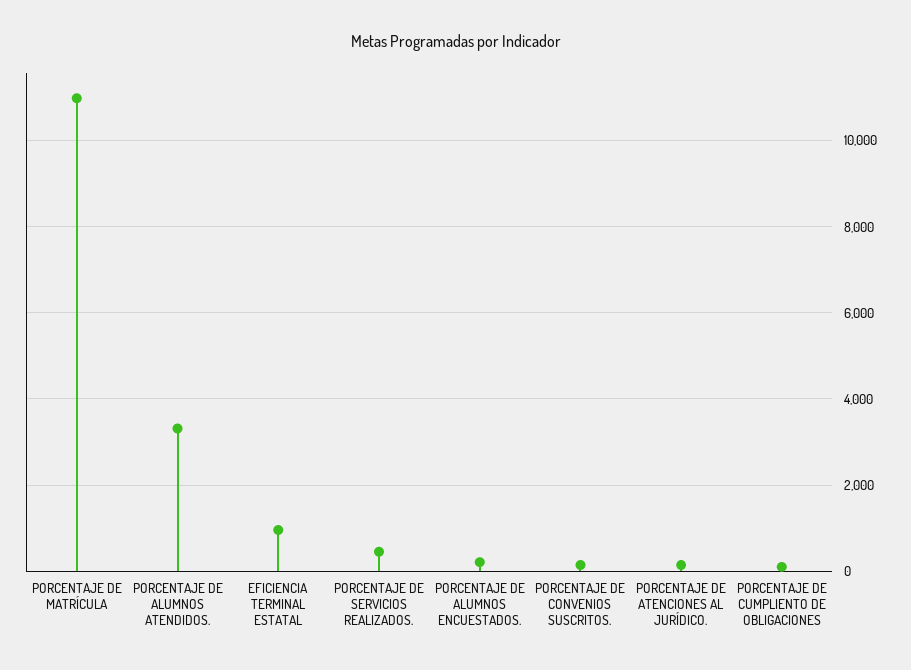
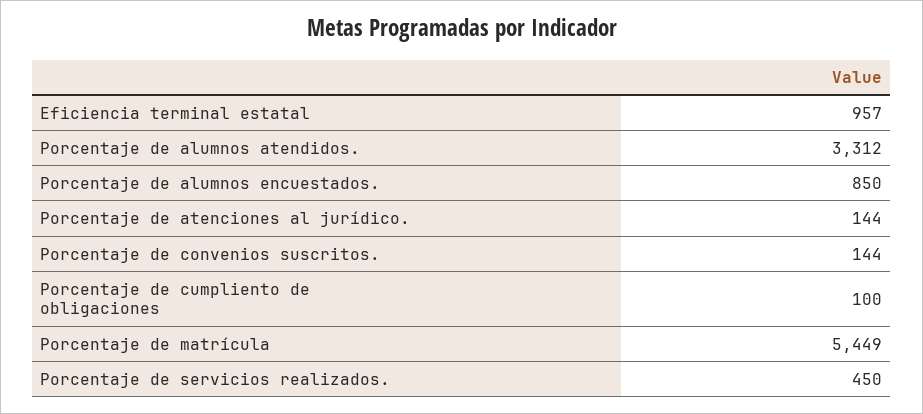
PORCENTAJE DE MATRÍCULA: 11000 -> 5449
PORCENTAJE DE ALUMNOS ENCUESTADOS.: 200 -> 850

